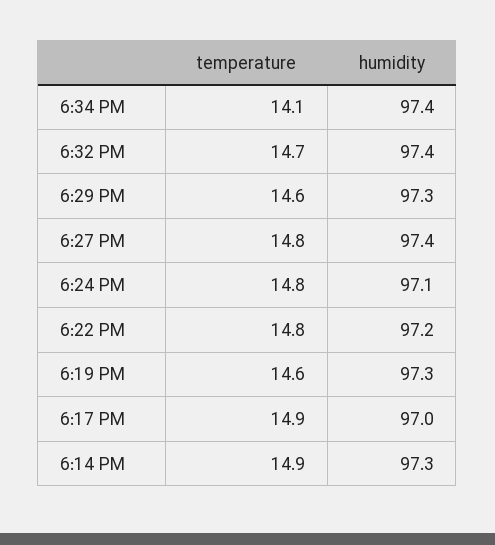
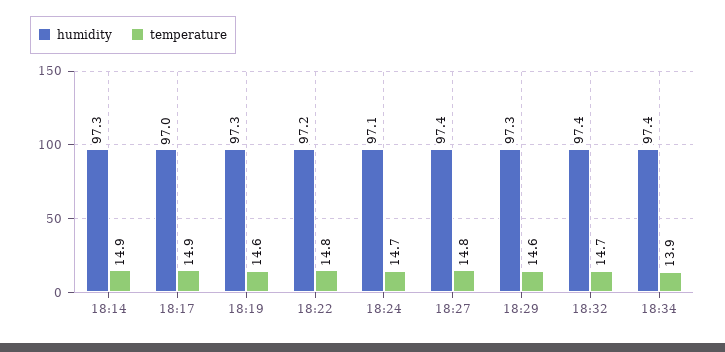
temperature, 6:34 PM: 14.1 -> 13.9
temperature, 6:24 PM: 14.8 -> 14.7

